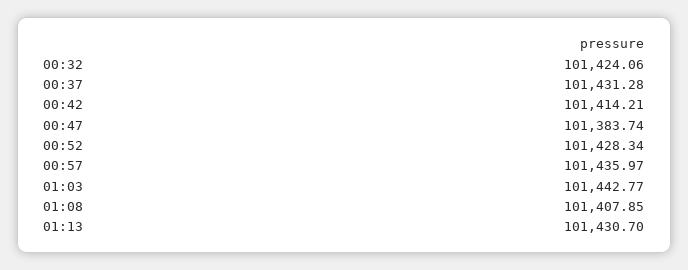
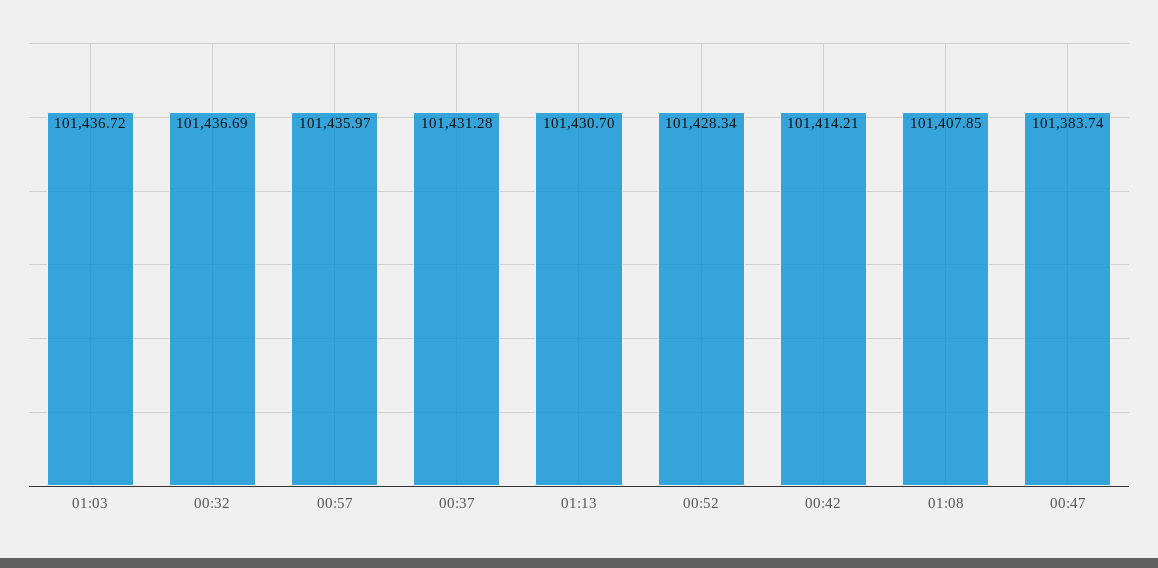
00:32: 101424.06 -> 101436.69
01:03: 101442.77 -> 101436.72

